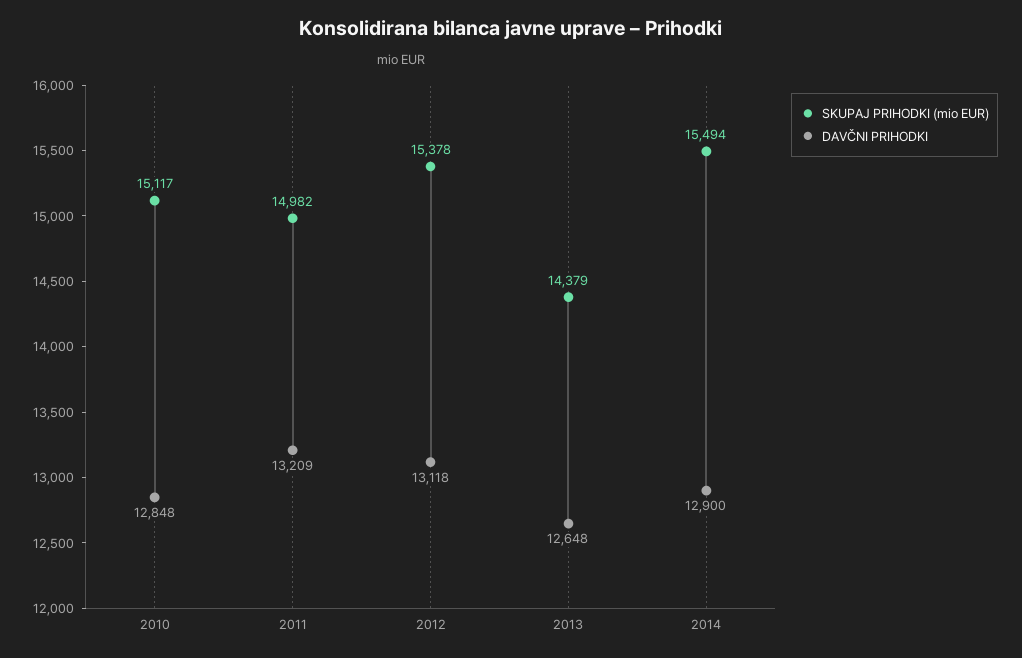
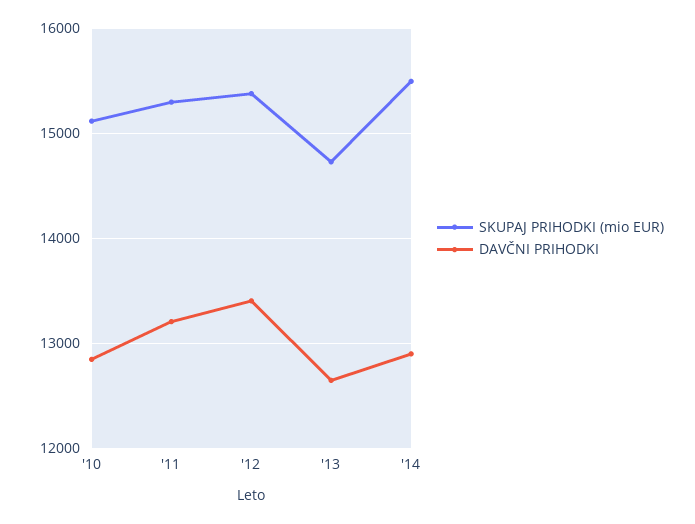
SKUPAJ PRIHODKI (mio EUR), 2011: 14982 -> 15300
DAVČNI PRIHODKI, 2012: 13118 -> 13400
SKUPAJ PRIHODKI (mio EUR), 2013: 14379 -> 14700

